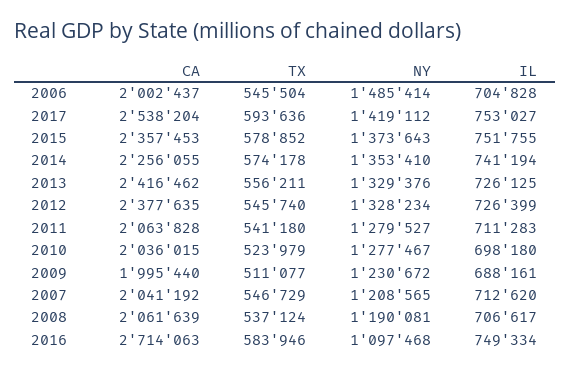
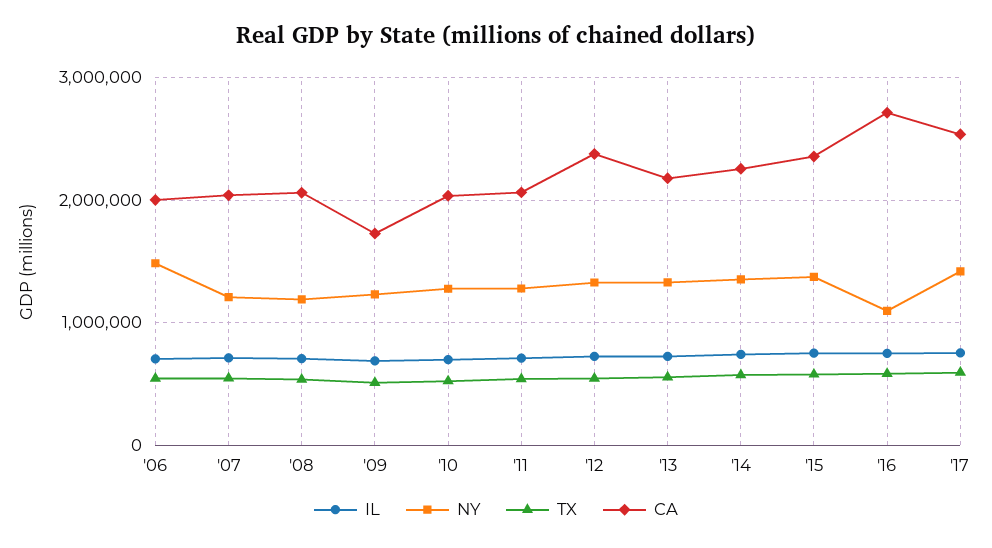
CA, 2013: 2416462 -> 2200000
CA, 2009: 1995440 -> 1700000

